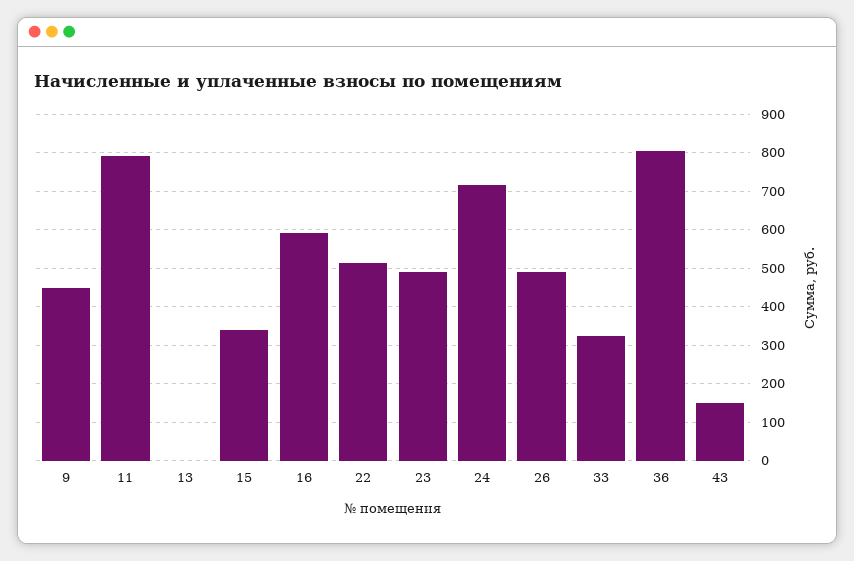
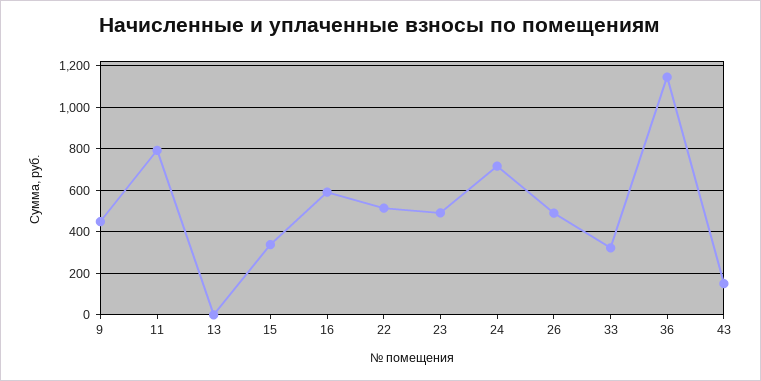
36: 800 -> 1150

